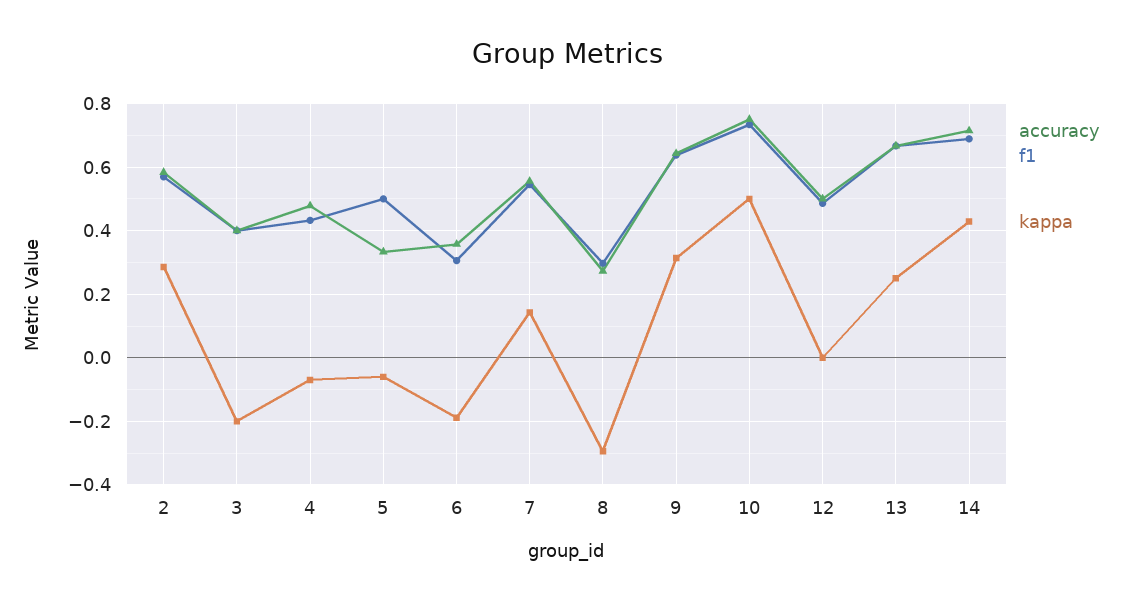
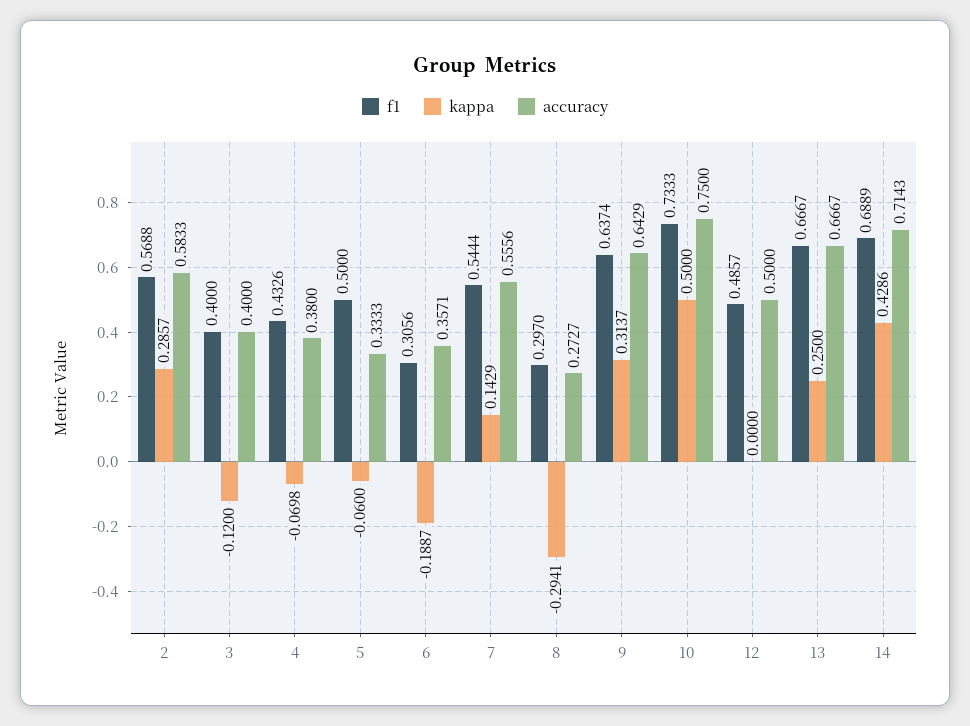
kappa, 3: -0.2 -> -0.12
accuracy, 4: 0.48 -> 0.38

